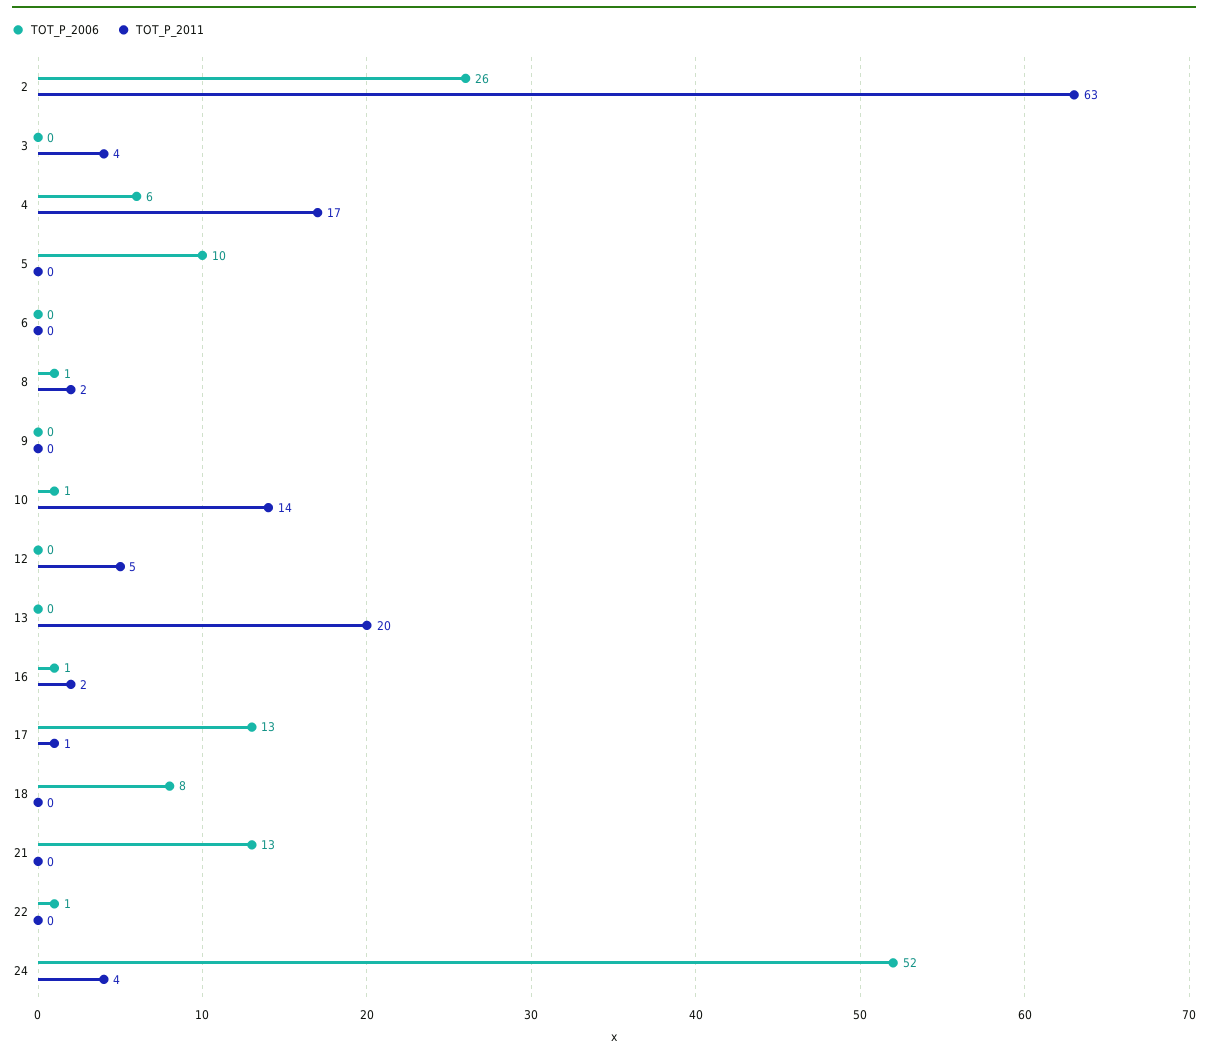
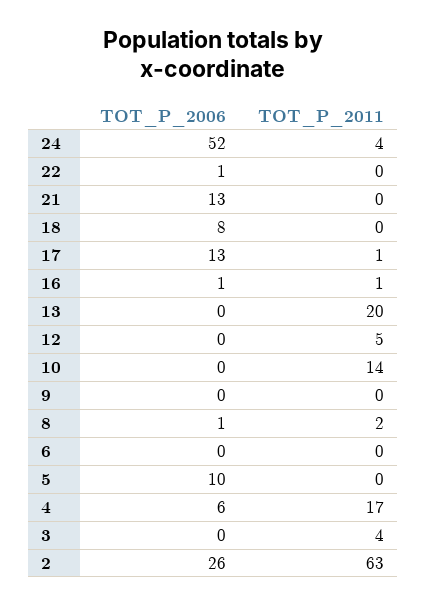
TOT_P_2006, 10: 1 -> 0
TOT_P_2011, 16: 2 -> 1

